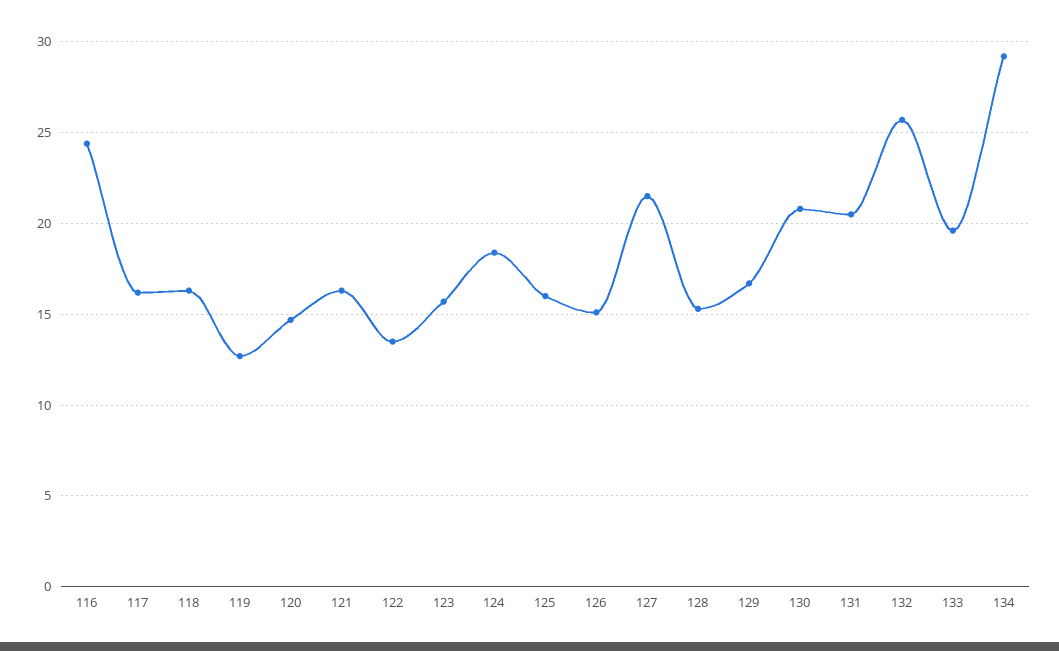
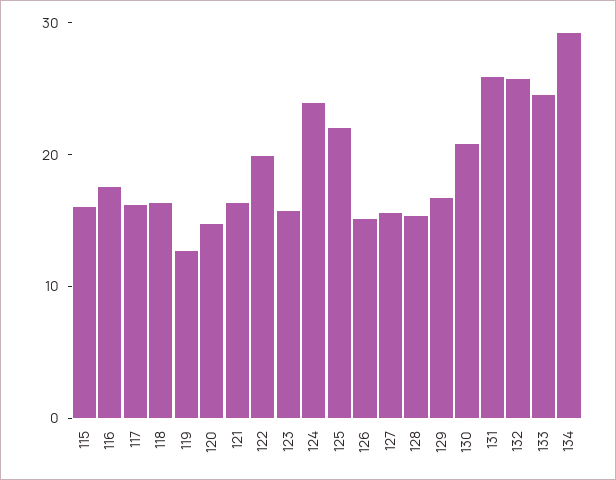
116: 24.5 -> 18
122: 13.5 -> 20
124: 18.5 -> 24
125: 16 -> 22
127: 21.5 -> 16
131: 20.5 -> 26
133: 19.5 -> 24
115: none -> 16

